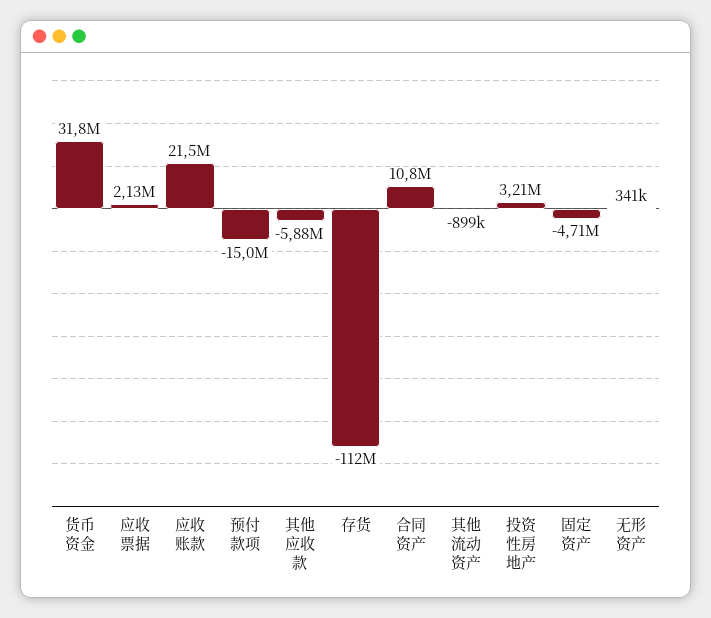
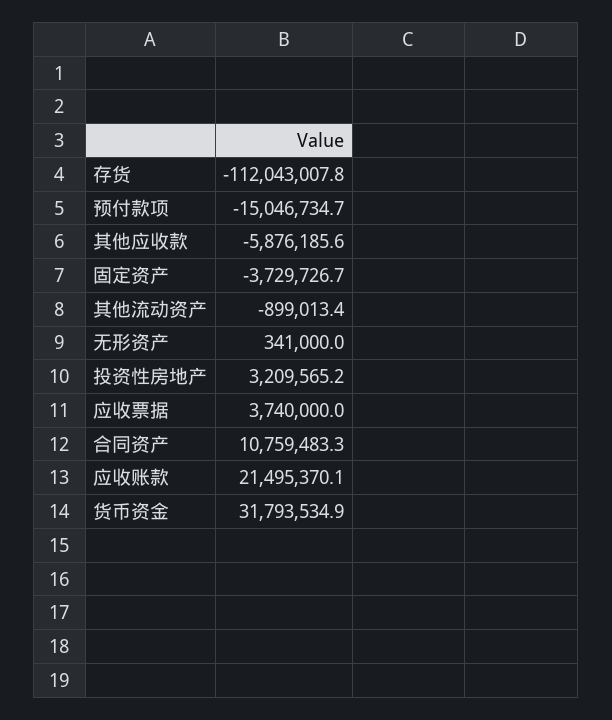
应收票据: 2130000 -> 3740000
固定资产: -4710000 -> -3729726.7

